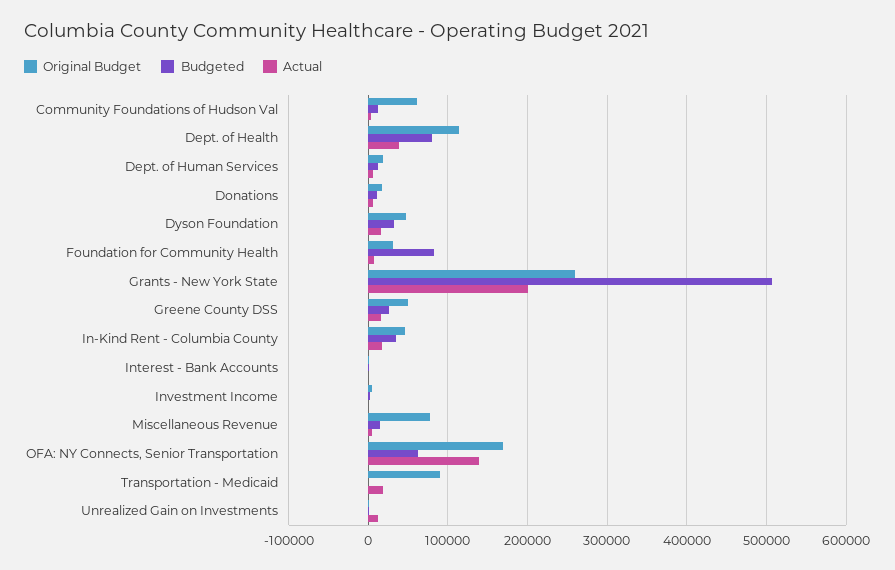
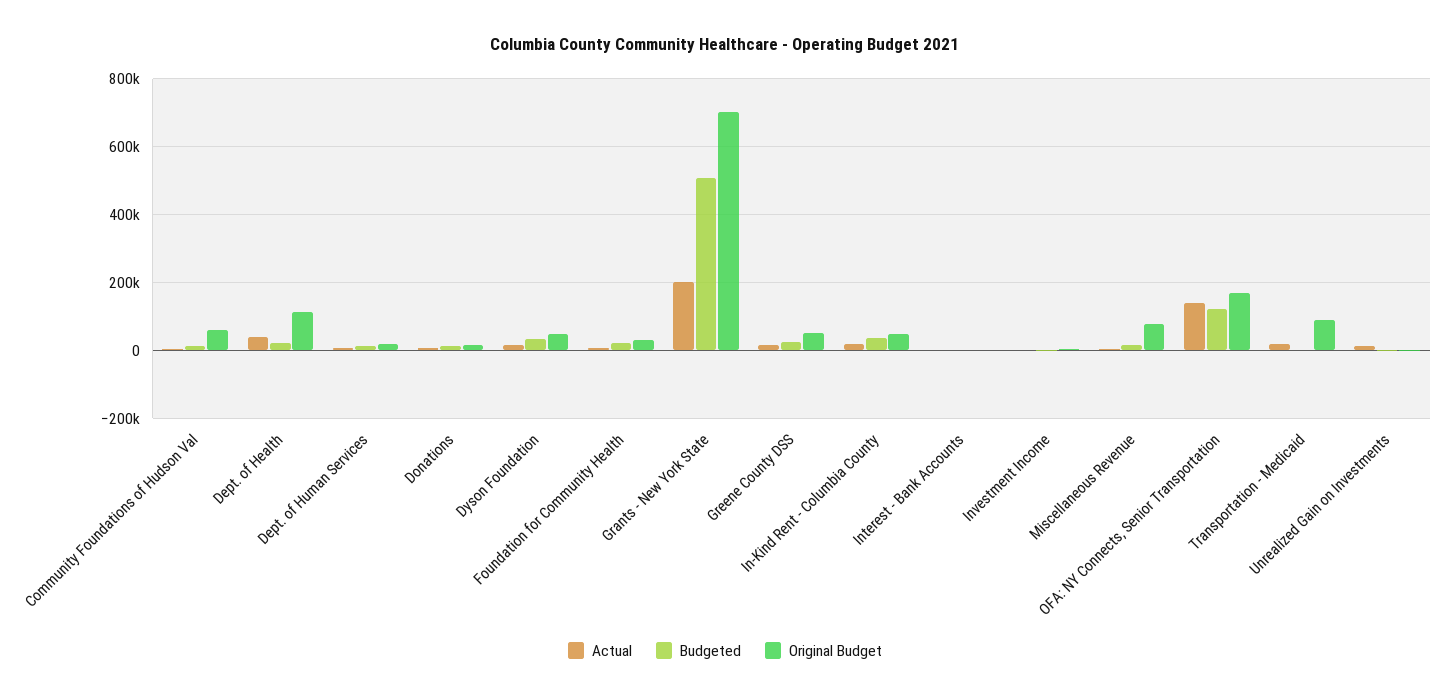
Budgeted, Dept. of Health: 80000 -> 20000
Budgeted, Foundation for Community Health: 80000 -> 20000
Original Budget, Grants - New York State: 260000 -> 700000
Budgeted, OFA: NY Connects, Senior Transportation: 60000 -> 120000

